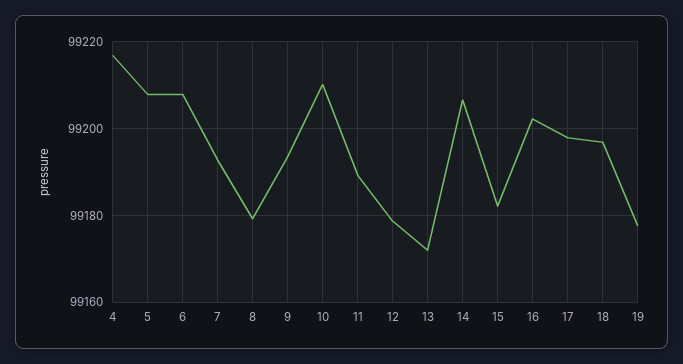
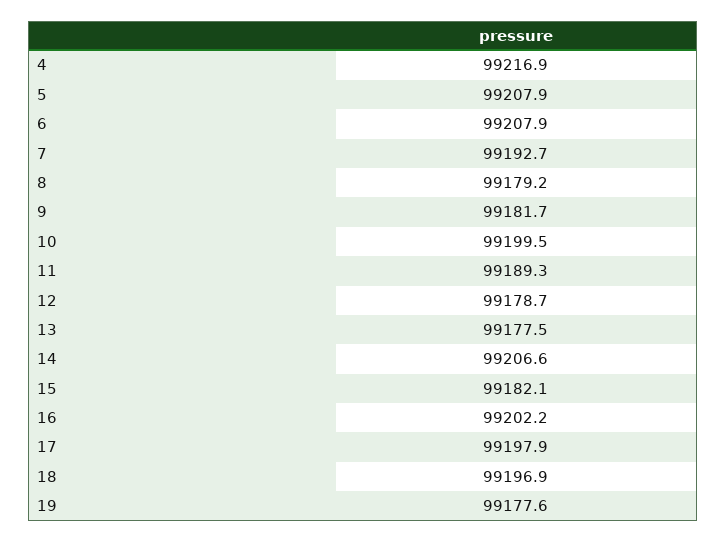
9: 99194 -> 99181.7
10: 99210 -> 99199.5
13: 99172 -> 99177.5

